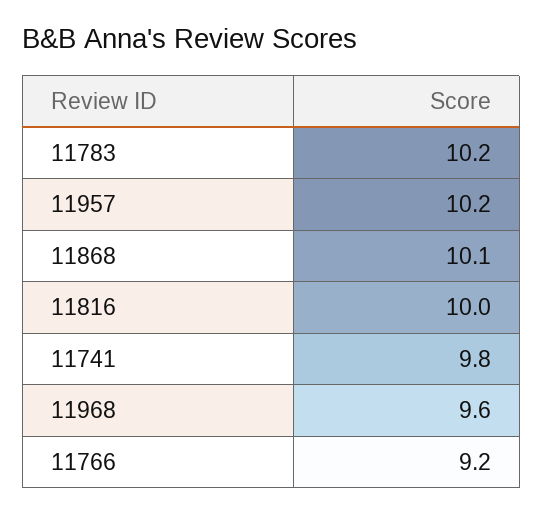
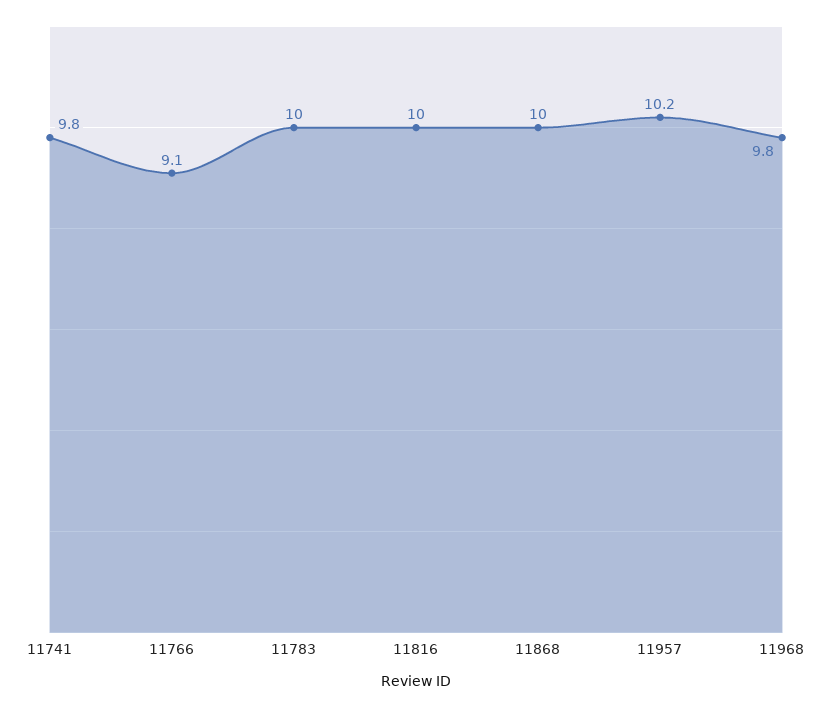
11783: 10.2 -> 10
11868: 10.1 -> 10
11968: 9.6 -> 9.8
11766: 9.2 -> 9.1

